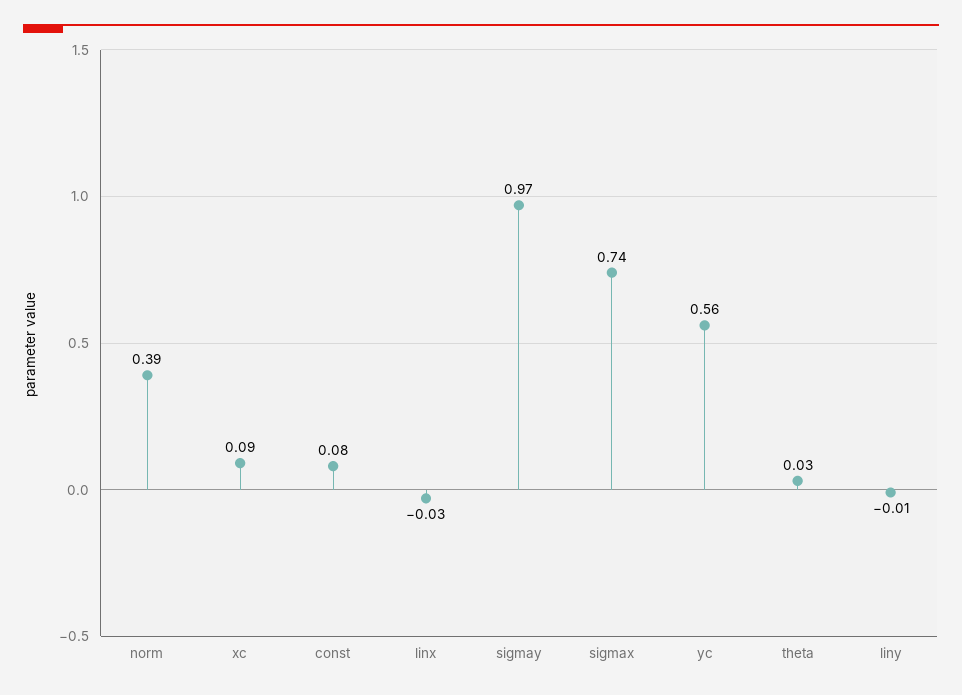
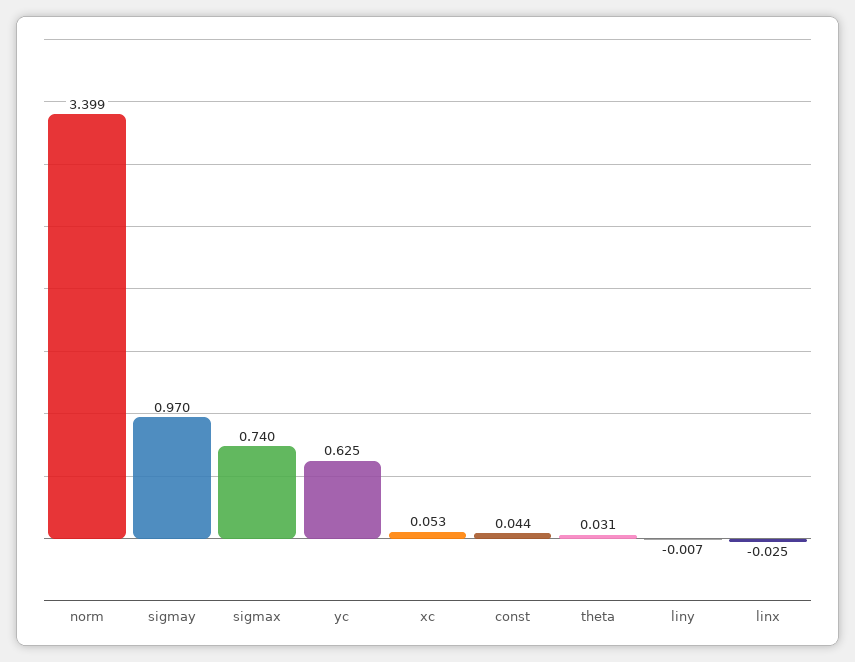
norm: 0.39 -> 3.399
xc: 0.09 -> 0.053
const: 0.08 -> 0.044
yc: 0.56 -> 0.625

